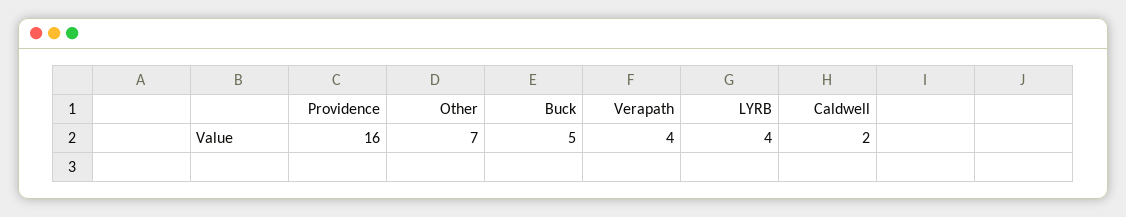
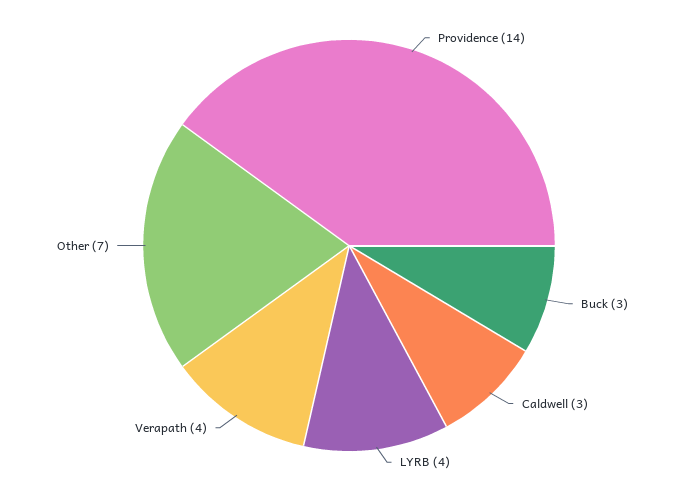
Providence: 16 -> 14
Buck: 5 -> 3
Caldwell: 2 -> 3

